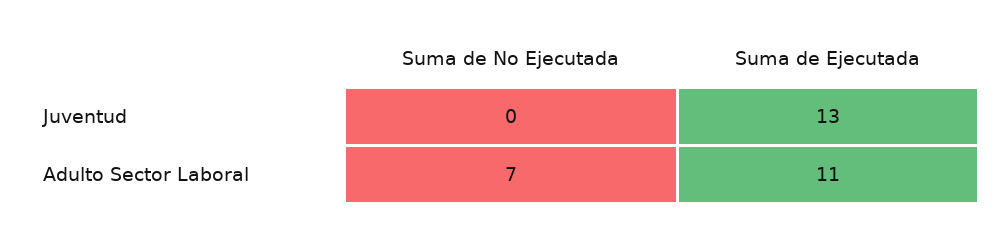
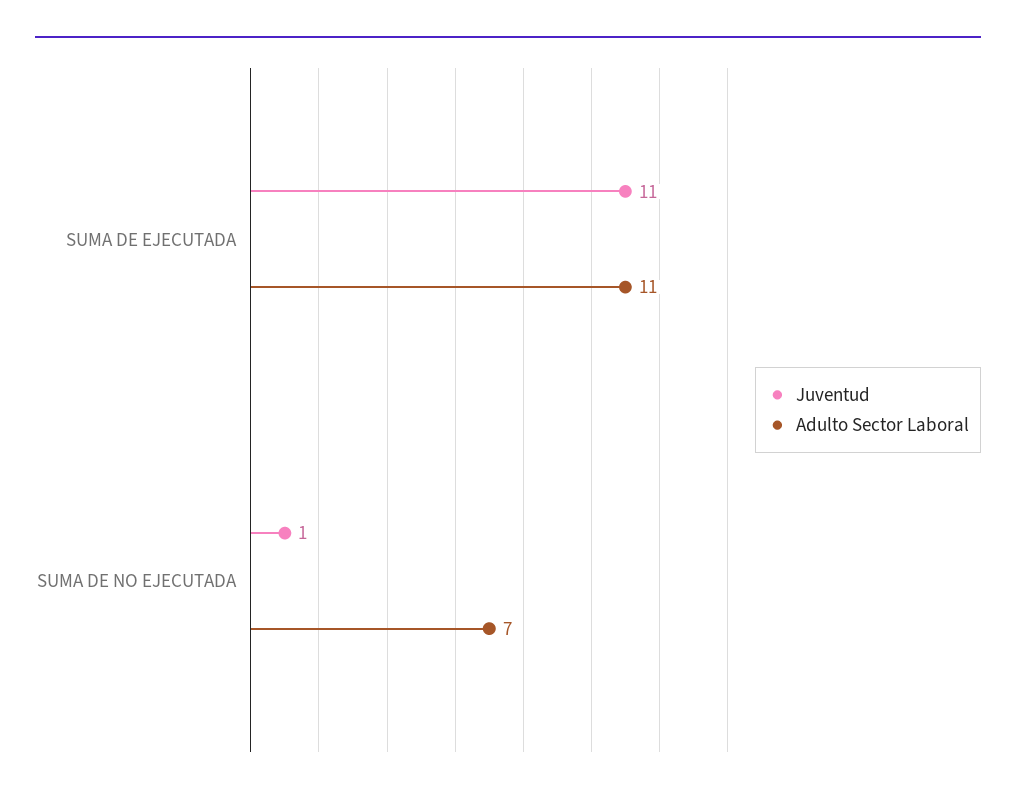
Juventud, Suma de No Ejecutada: 0 -> 1
Juventud, Suma de Ejecutada: 13 -> 11

